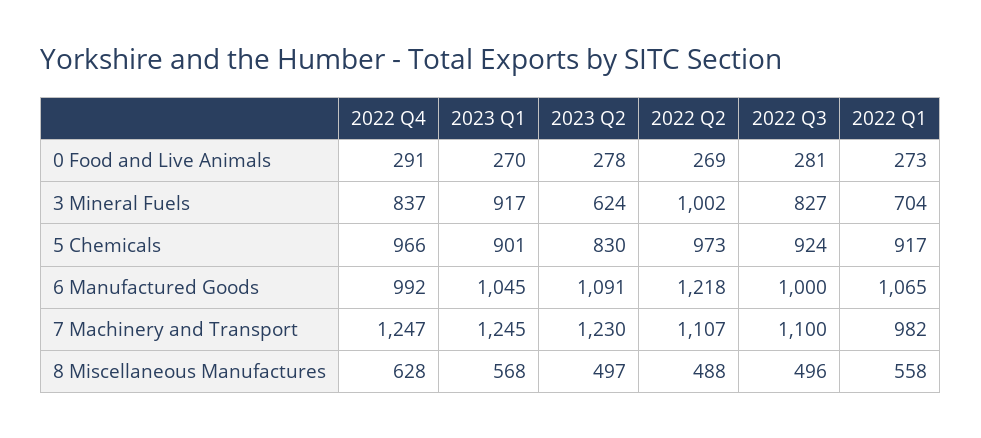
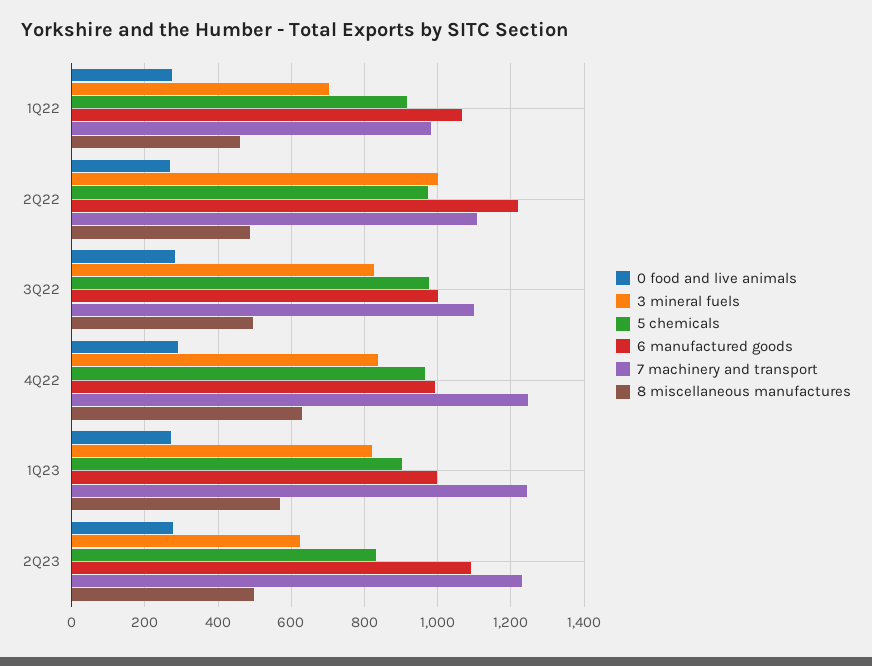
3 Mineral Fuels, 2023 Q1: 917 -> 820
5 Chemicals, 2022 Q3: 924 -> 980
6 Manufactured Goods, 2023 Q1: 1045 -> 1000
8 Miscellaneous Manufactures, 2022 Q1: 558 -> 460

